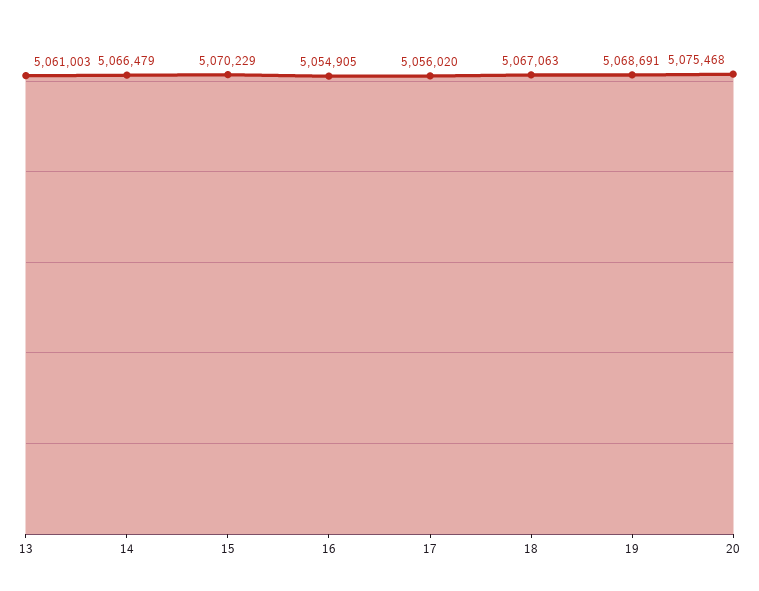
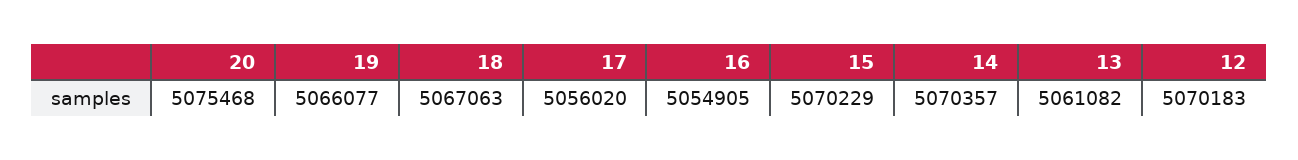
13: 5061003 -> 5061082
14: 5066479 -> 5070357
19: 5068691 -> 5066077
12: none -> 5070183

